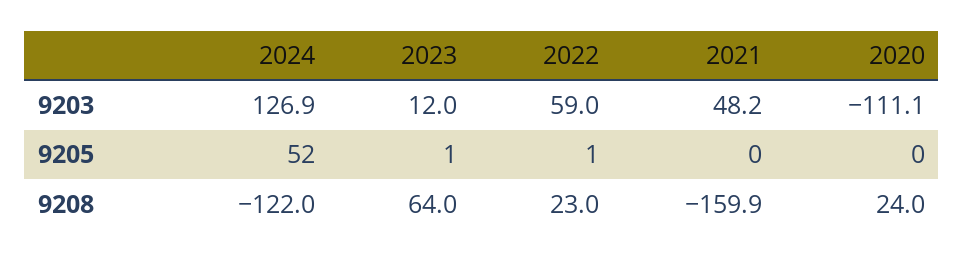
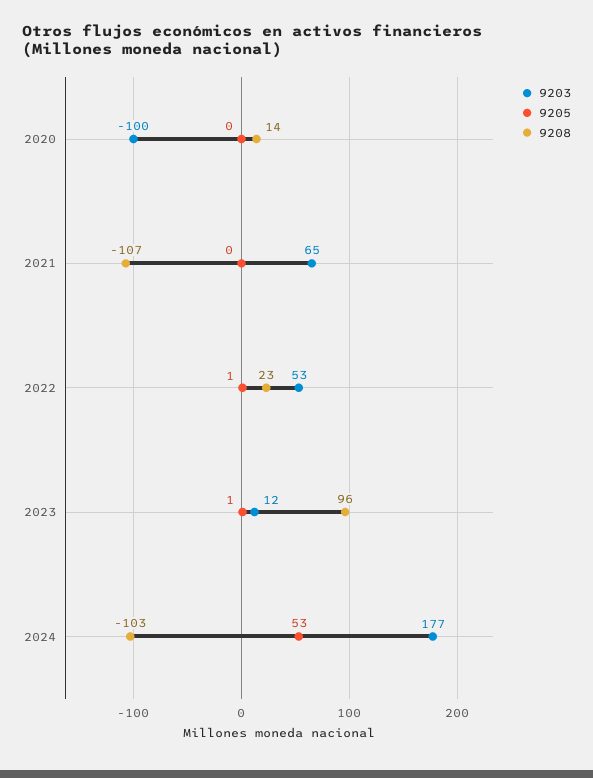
9203, 2024: 126.9 -> 177
9203, 2022: 59 -> 53
9203, 2021: 48.2 -> 65
9203, 2020: -111.1 -> -100
9205, 2024: 52 -> 53
9208, 2024: -122 -> -103
9208, 2023: 64 -> 96
9208, 2021: -159.9 -> -107
9208, 2020: 24 -> 14

